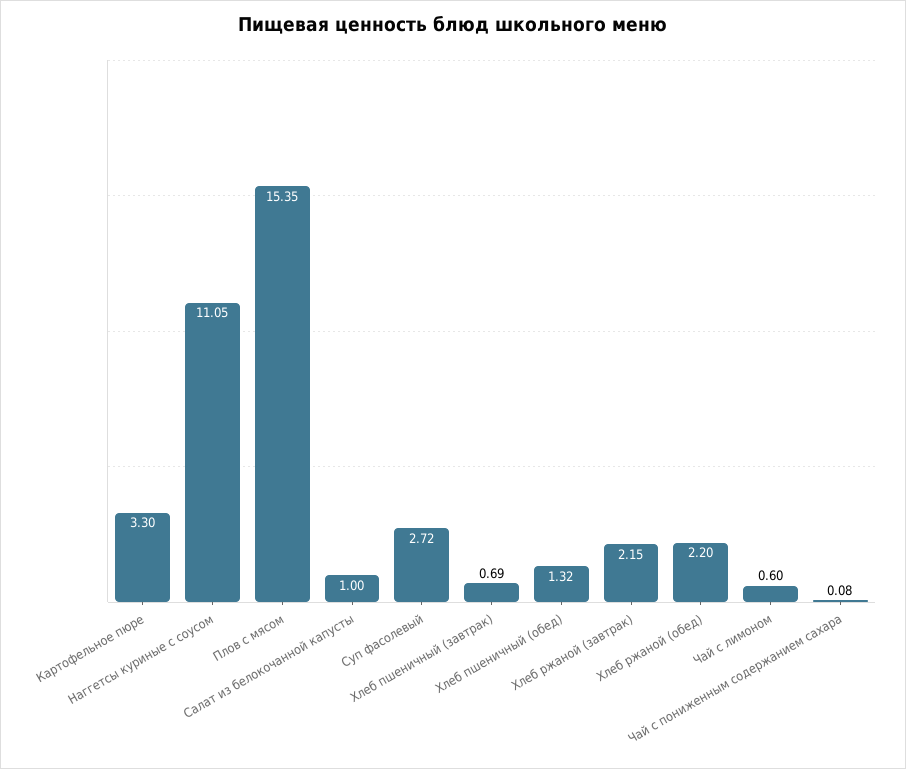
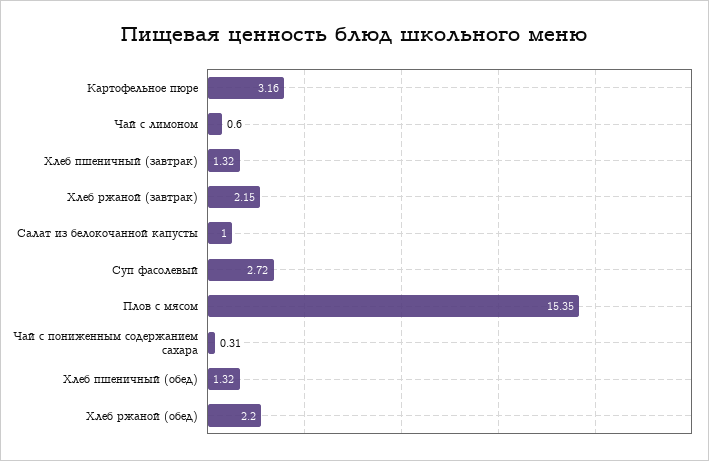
Картофельное пюре: 3.3 -> 3.16
Наггетсы куриные с соусом: 11.05 -> none
Хлеб пшеничный (завтрак): 0.69 -> 1.32
Чай с пониженным содержанием сахара: 0.08 -> 0.31

